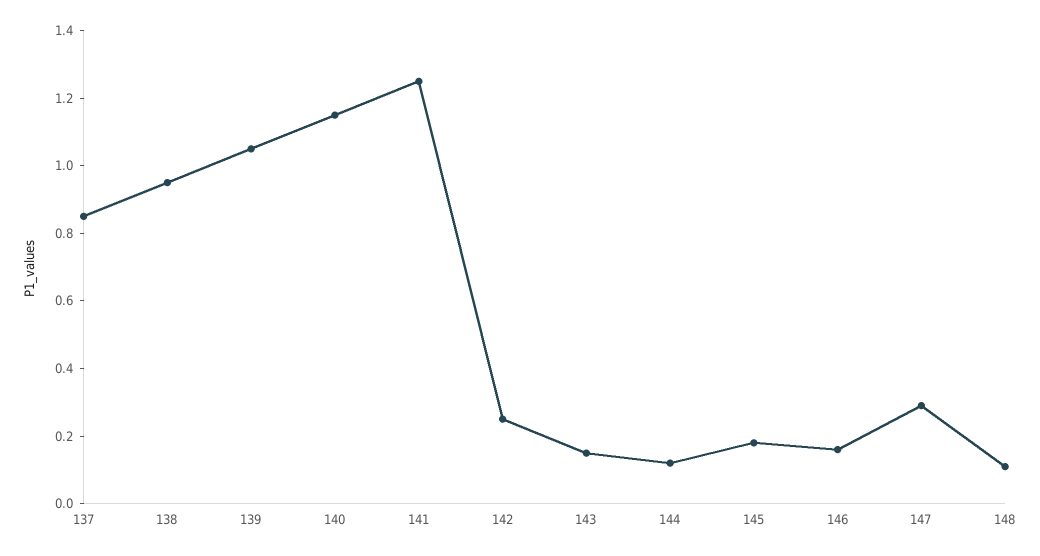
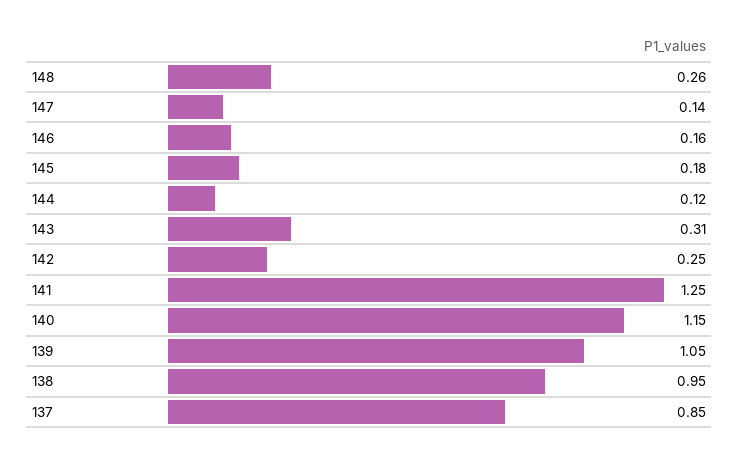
143: 0.15 -> 0.31
147: 0.3 -> 0.14
148: 0.1 -> 0.26

